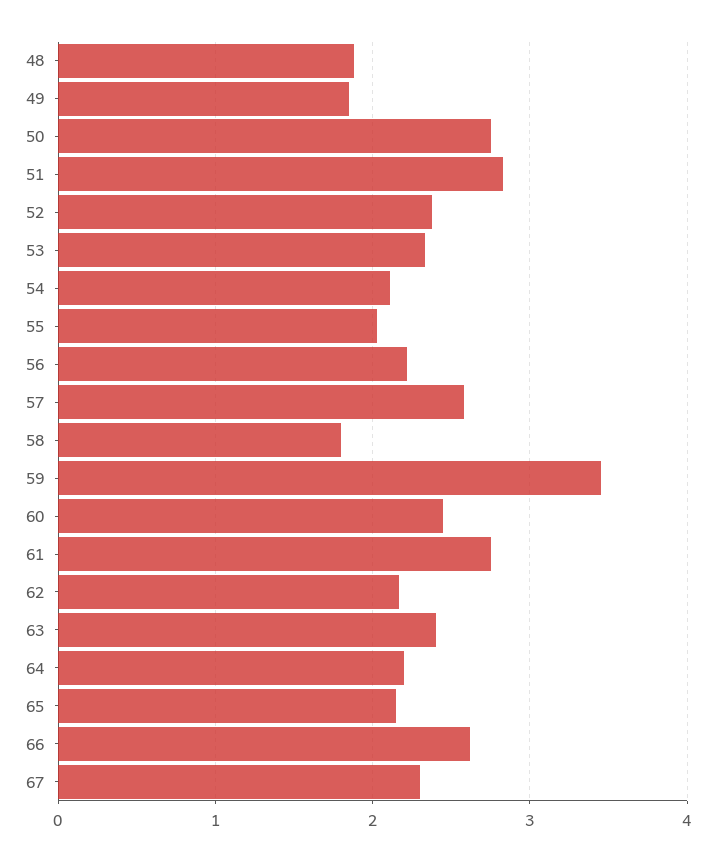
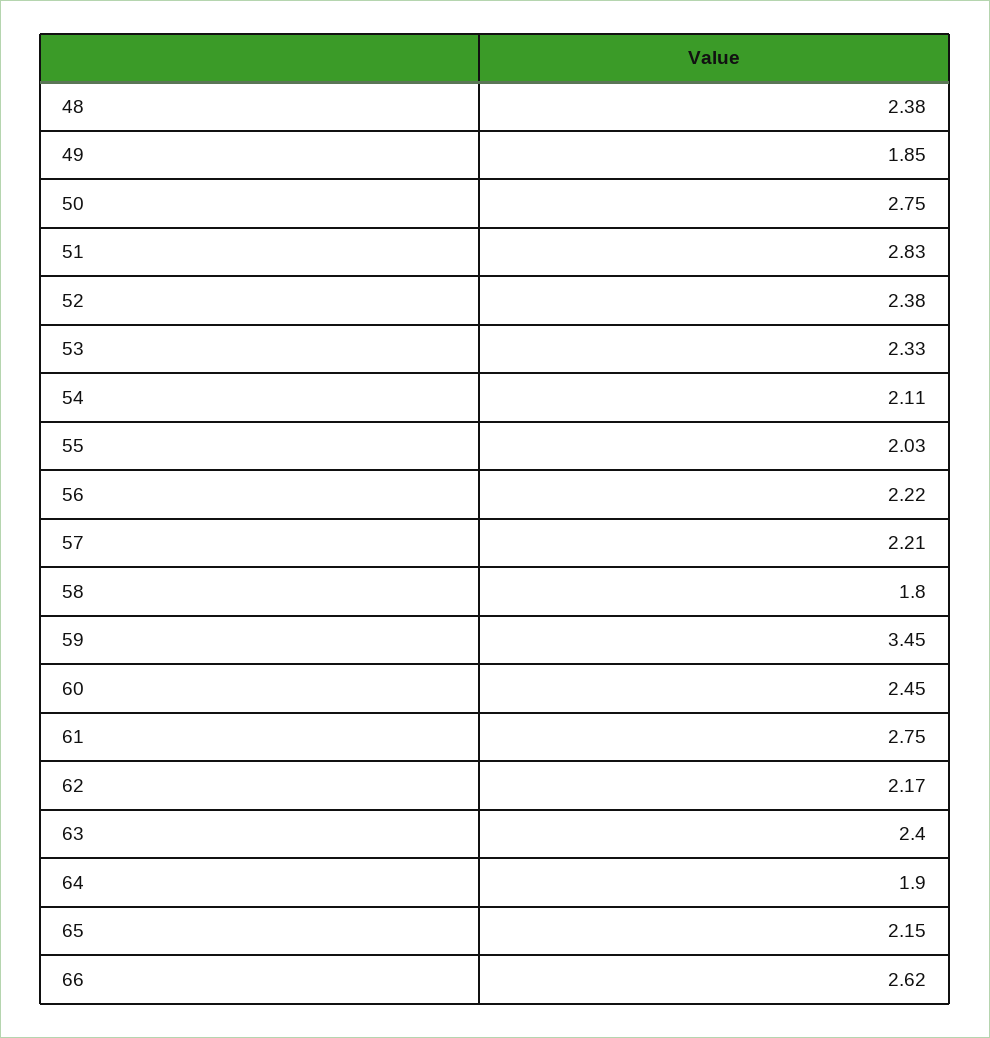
48: 1.9 -> 2.38
57: 2.6 -> 2.21
64: 2.2 -> 1.9
67: 2.3 -> none

